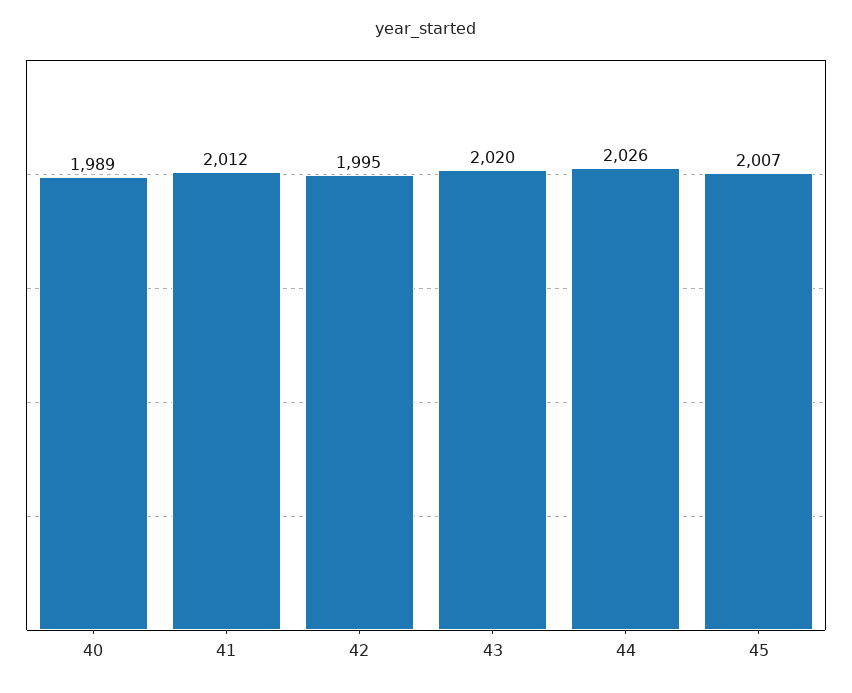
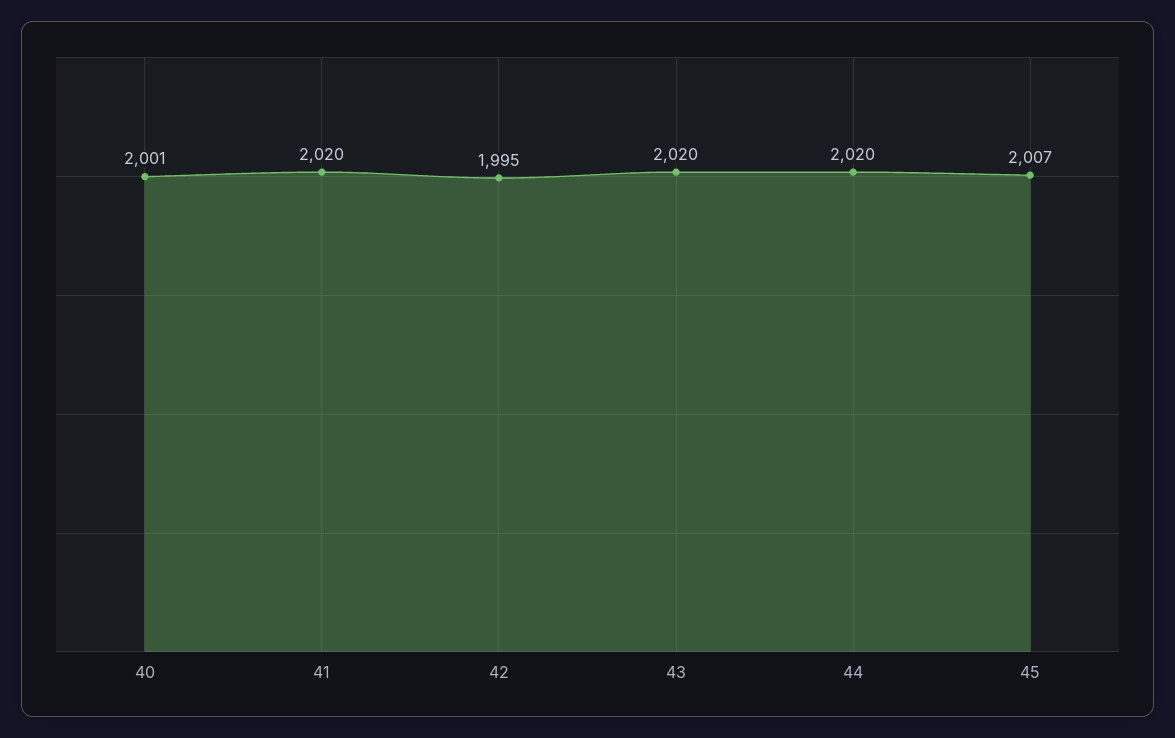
40: 1989 -> 2001
41: 2012 -> 2020
44: 2026 -> 2020

